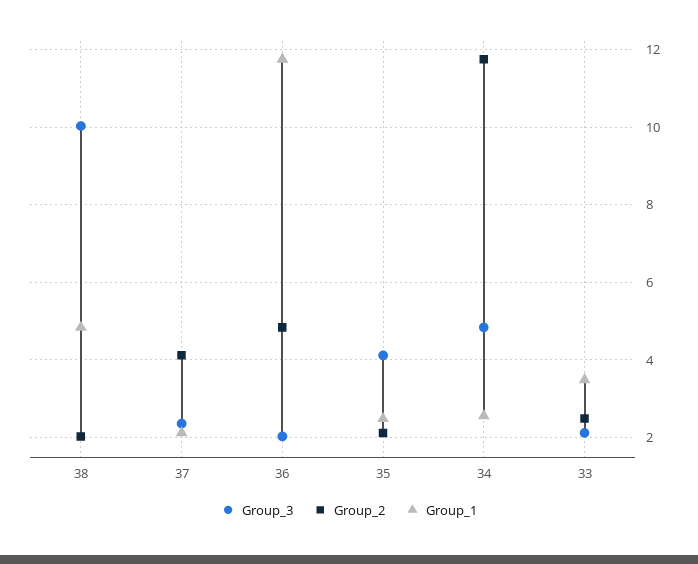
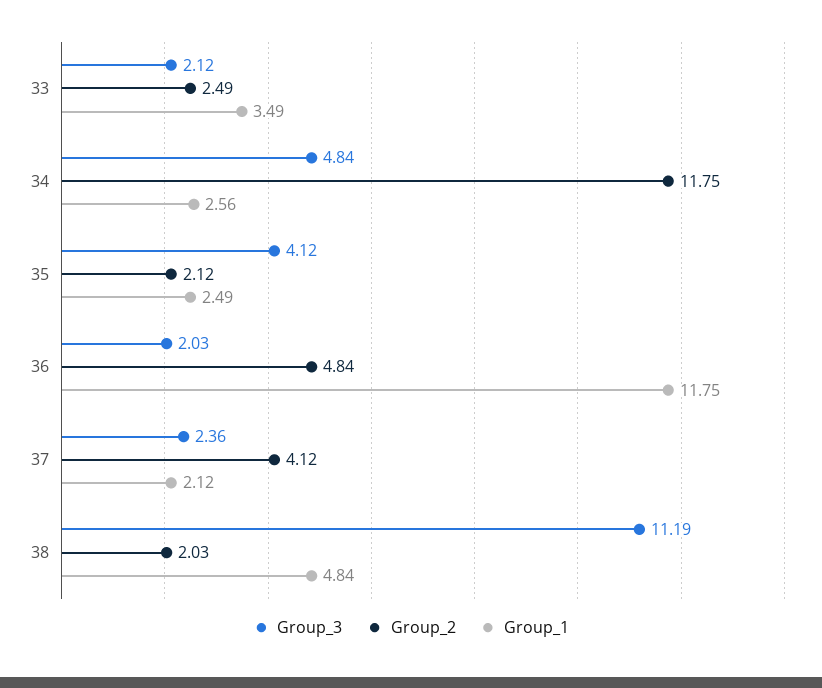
Group_3, 38: 10 -> 11.19

